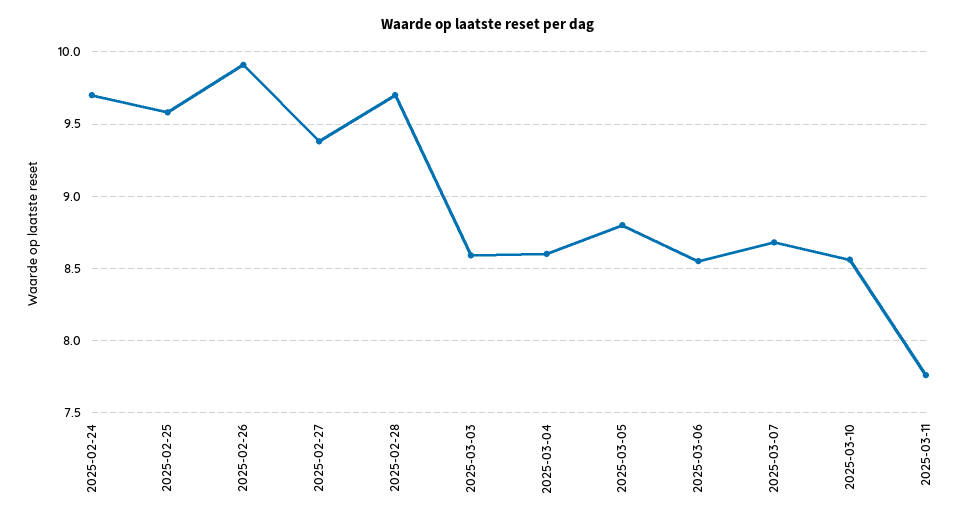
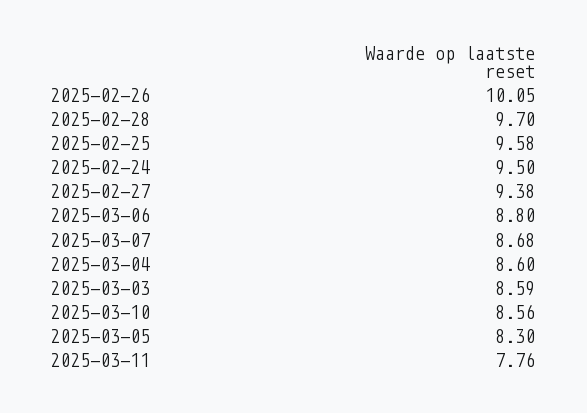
2025-02-24: 9.7 -> 9.5
2025-02-26: 9.9 -> 10.05
2025-03-05: 8.8 -> 8.3
2025-03-06: 8.55 -> 8.8

